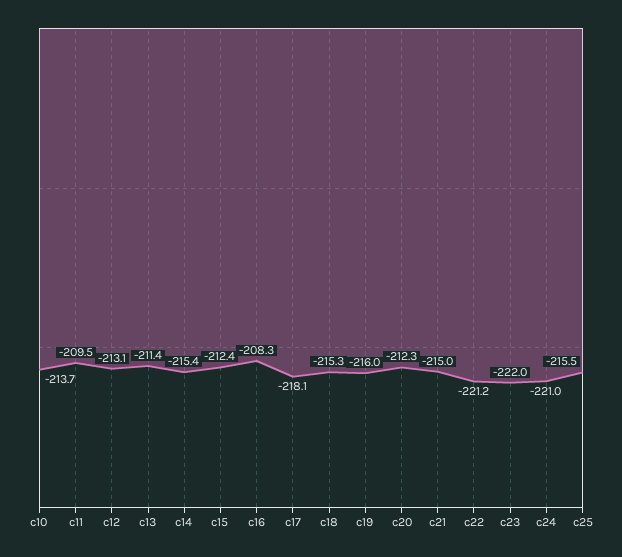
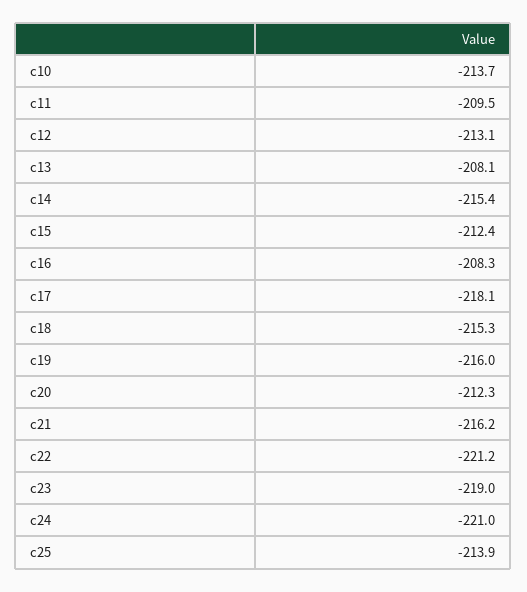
c13: -211.4 -> -208.1
c21: -215 -> -216.2
c23: -222 -> -219
c25: -215.5 -> -213.9

